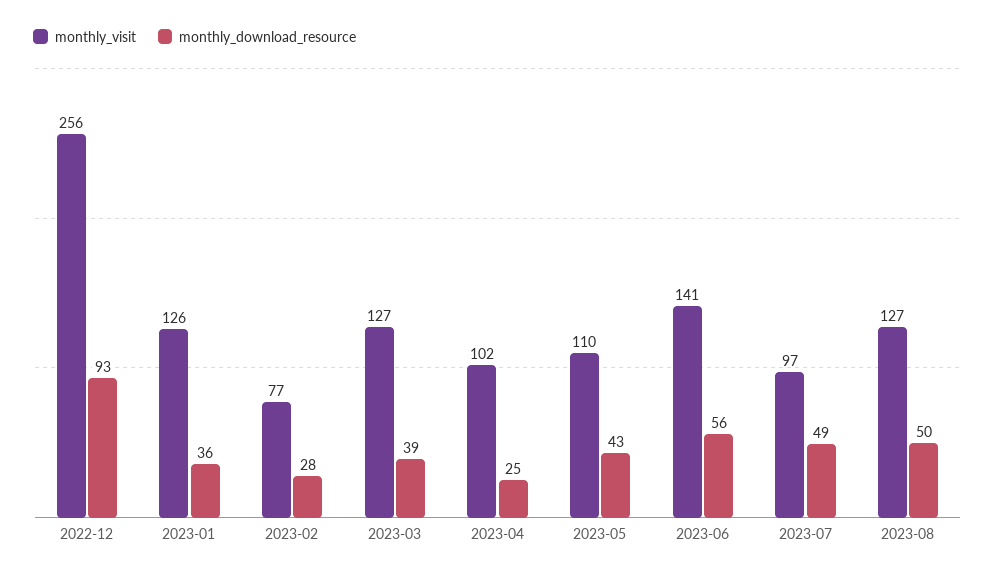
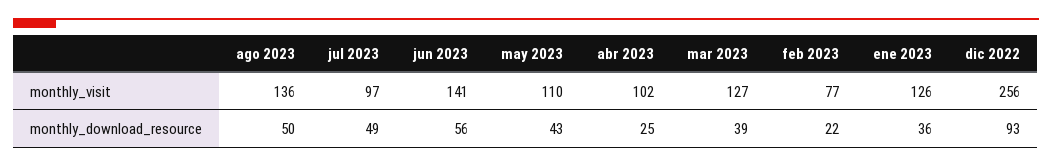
monthly_download_resource, 2023-02: 28 -> 22
monthly_visit, 2023-08: 127 -> 136

